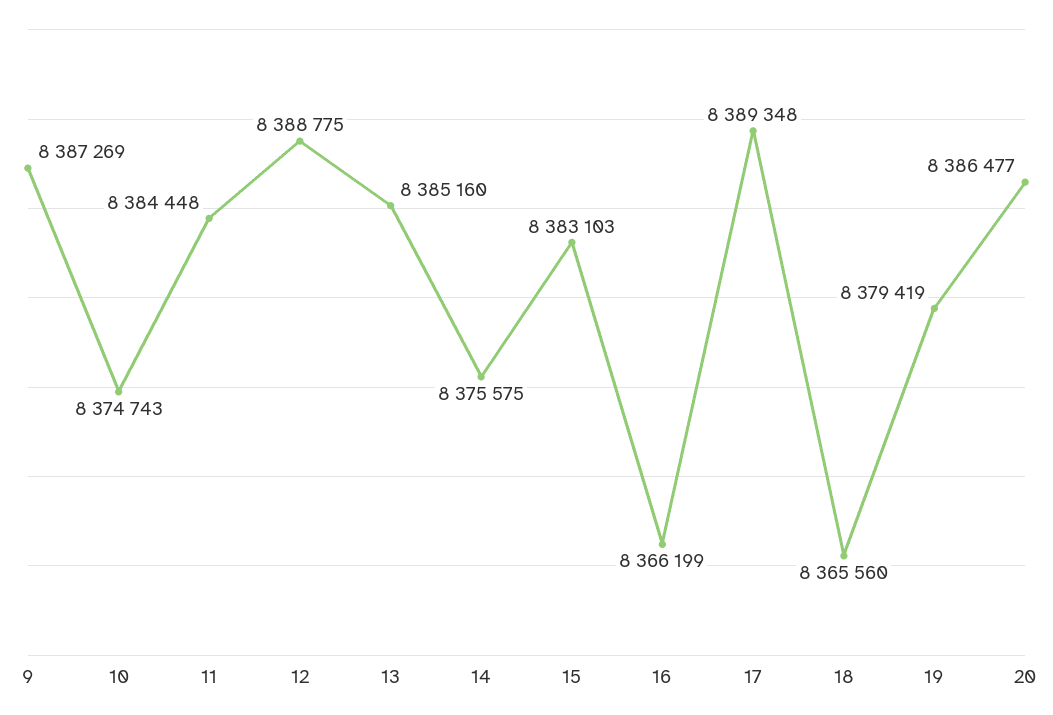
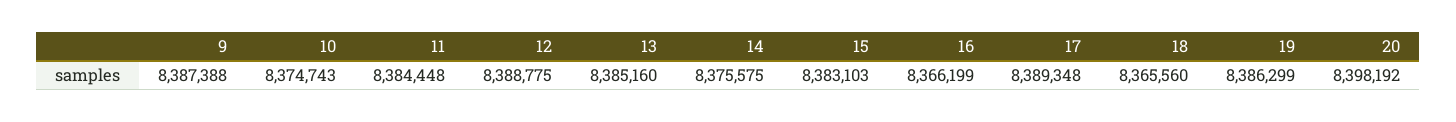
9: 8387269 -> 8387388
19: 8379419 -> 8386299
20: 8386477 -> 8398192

